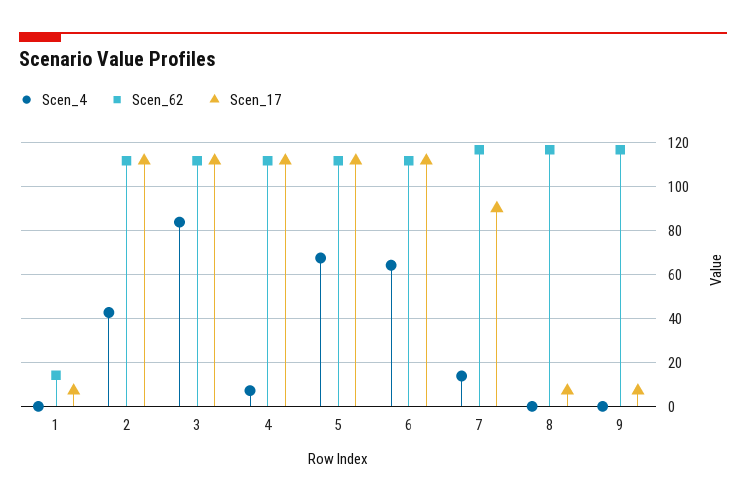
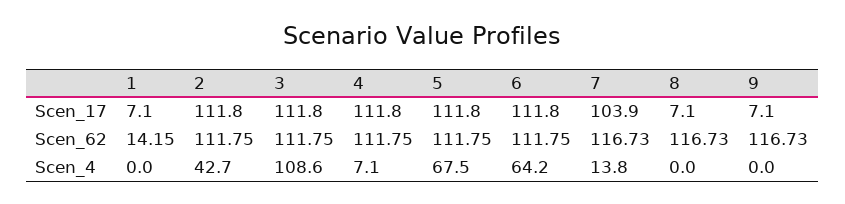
Scen_4, 3: 85 -> 108.6
Scen_17, 7: 90 -> 103.9

